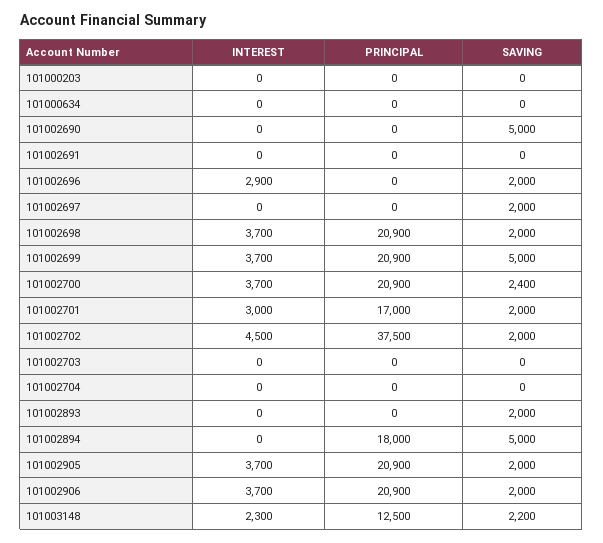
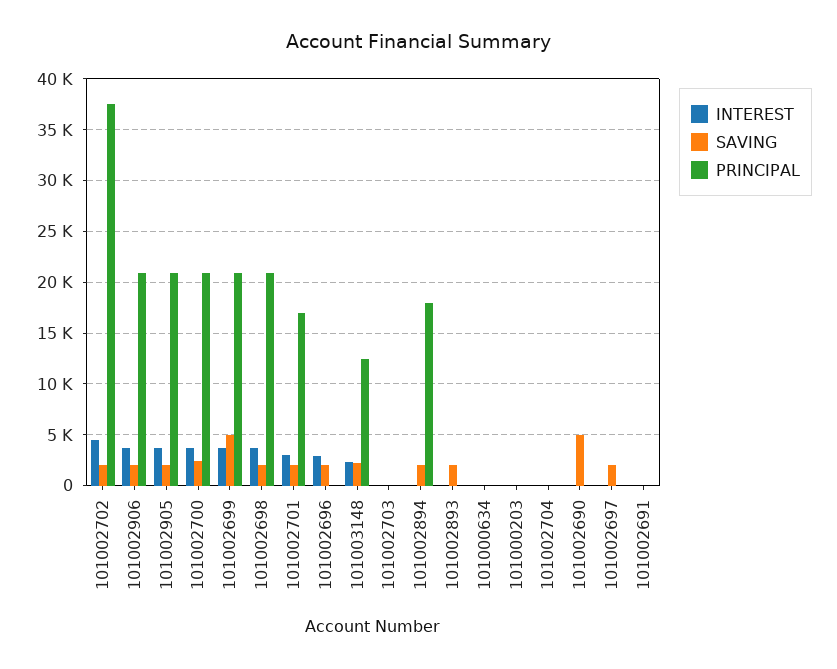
SAVING, 101002894: 5000 -> 2000

